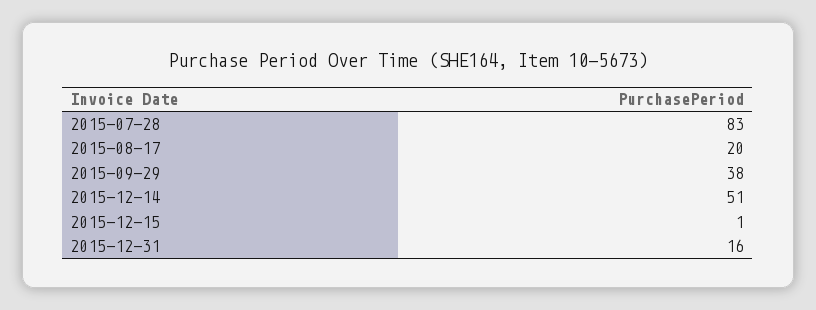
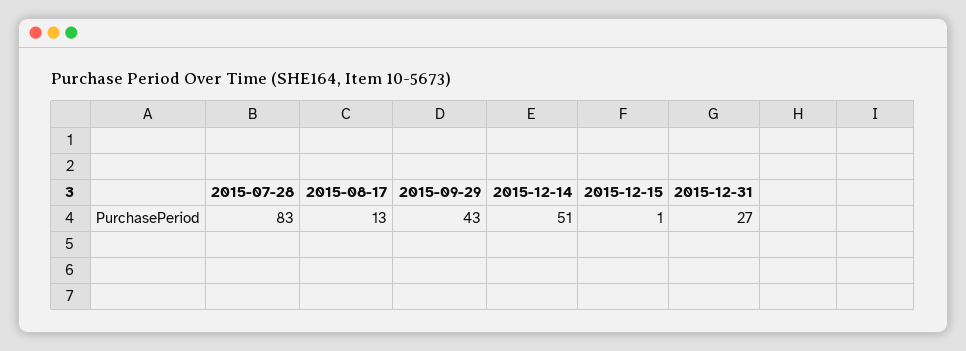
2015-08-17: 20 -> 13
2015-09-29: 38 -> 43
2015-12-31: 16 -> 27

